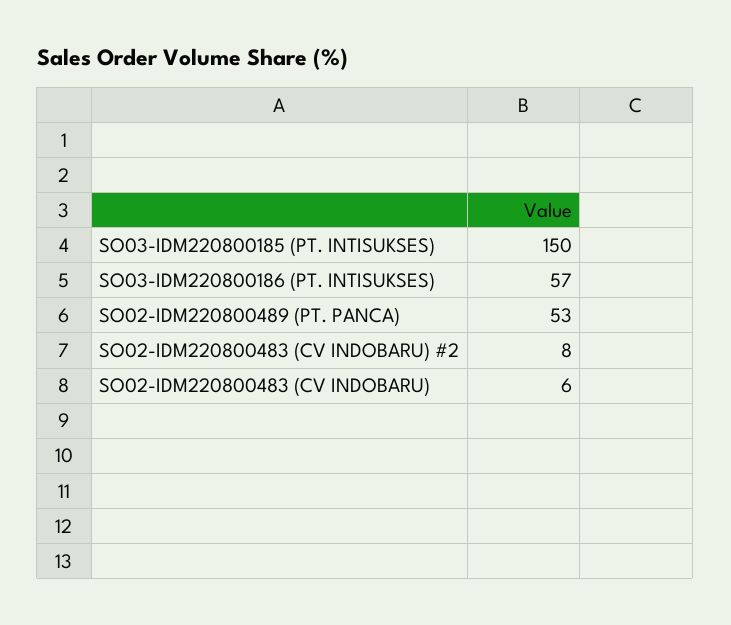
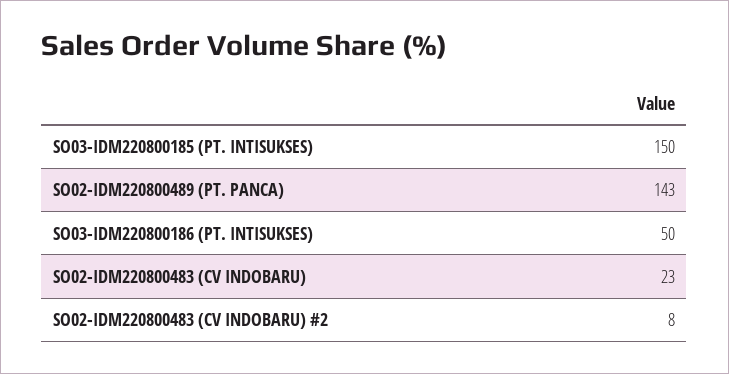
SO03-IDM220800186 (PT. INTISUKSES): 57 -> 50
SO02-IDM220800489 (PT. PANCA): 53 -> 143
SO02-IDM220800483 (CV INDOBARU): 6 -> 23

